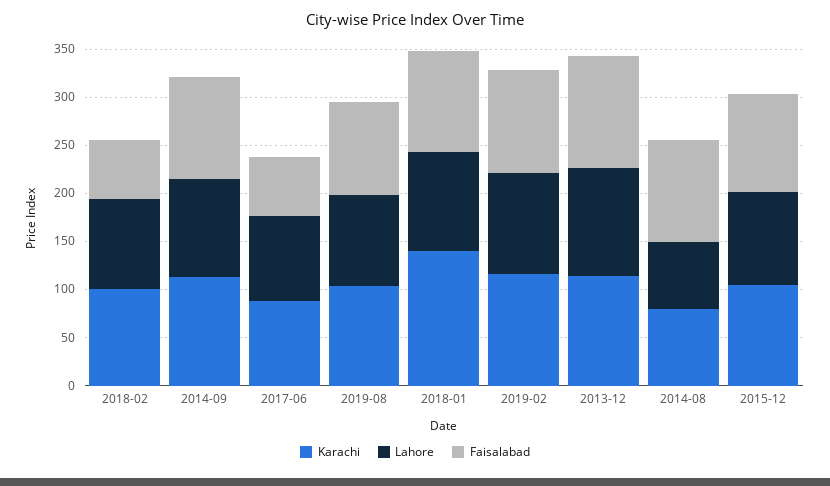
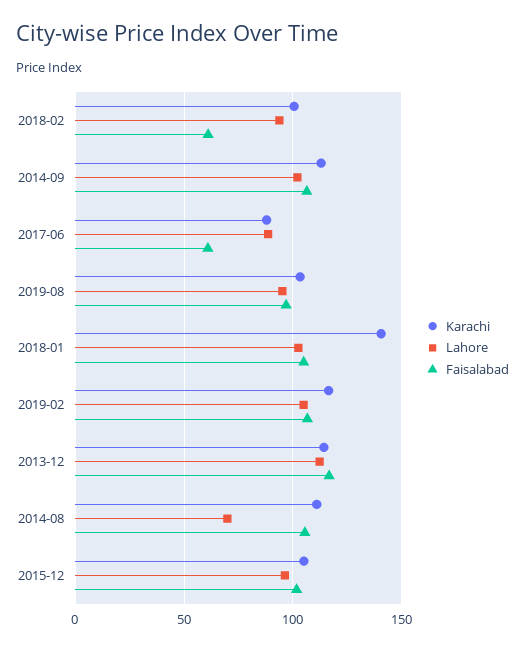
Karachi, 2014-08: 80 -> 110

